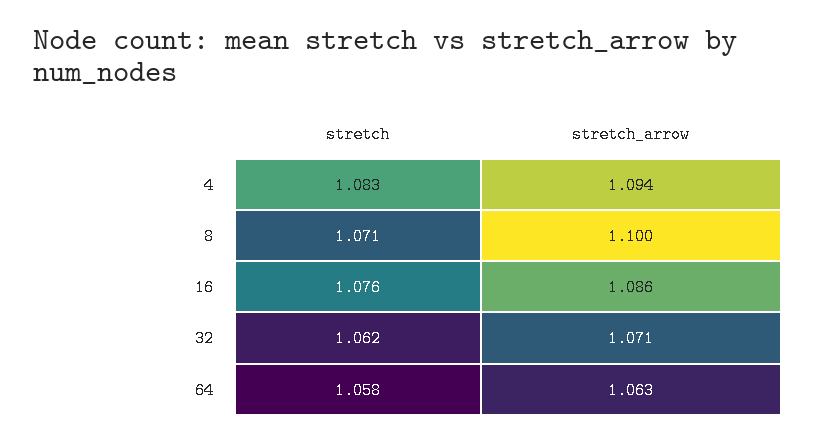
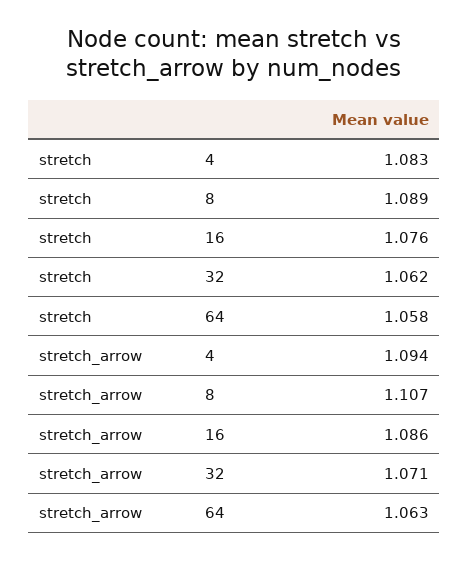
stretch, 8: 1.071 -> 1.089
stretch_arrow, 8: 1.1 -> 1.107

